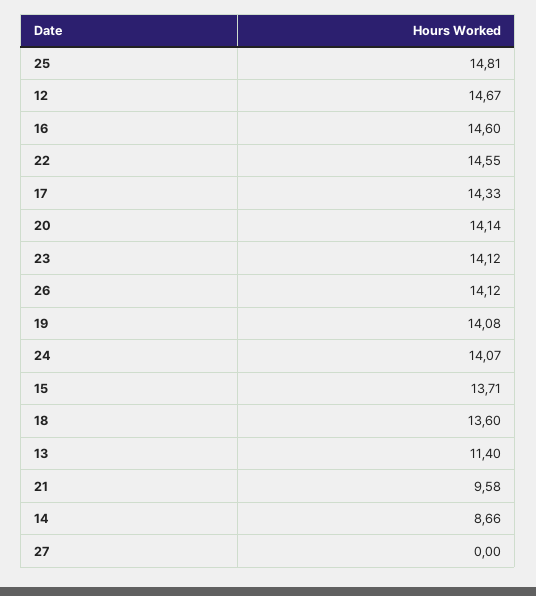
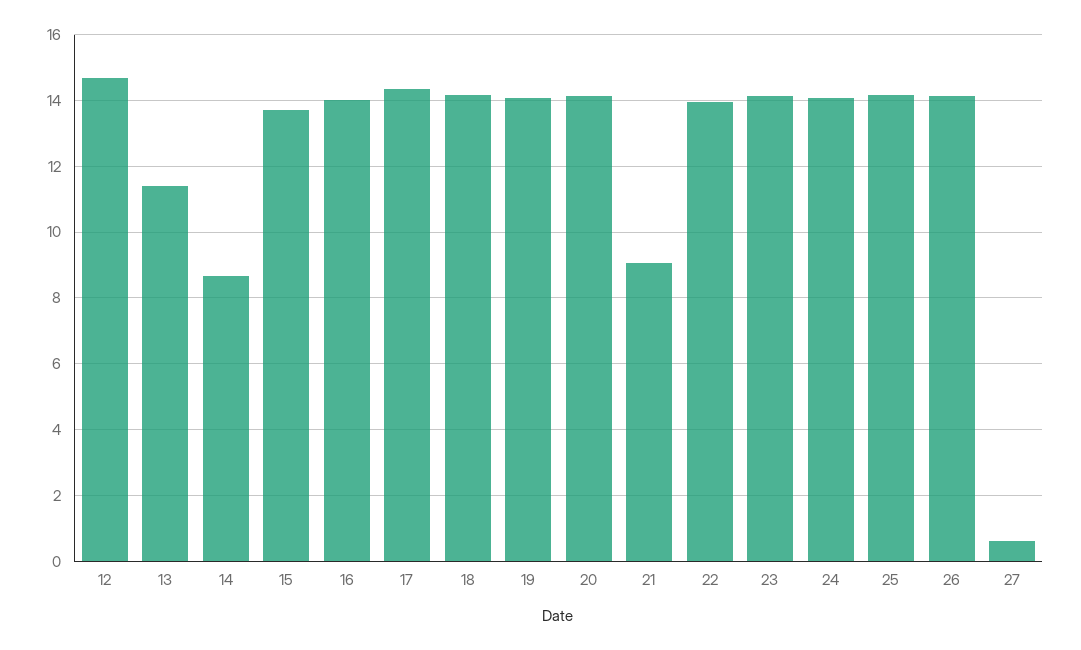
25: 14.81 -> 14.2
16: 14.6 -> 14
22: 14.55 -> 14
18: 13.6 -> 14.2
21: 9.58 -> 9
27: 0 -> 0.6

